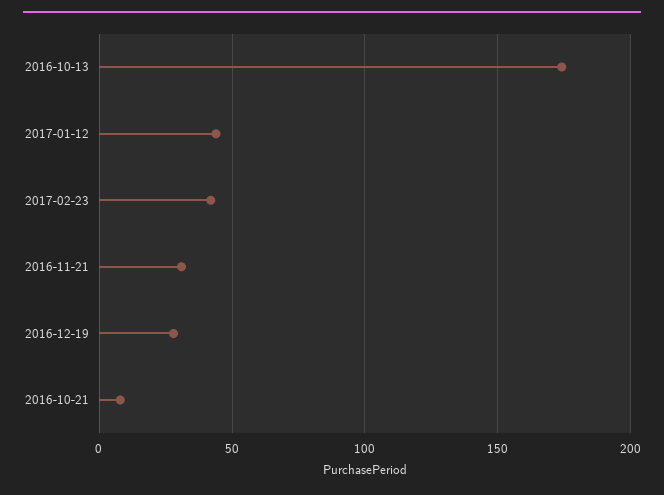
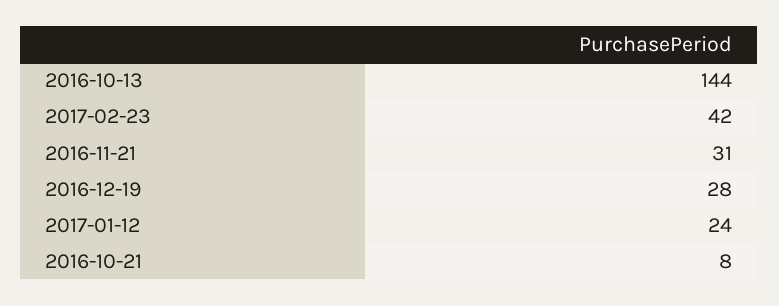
2016-10-13: 175 -> 144
2017-01-12: 45 -> 24

